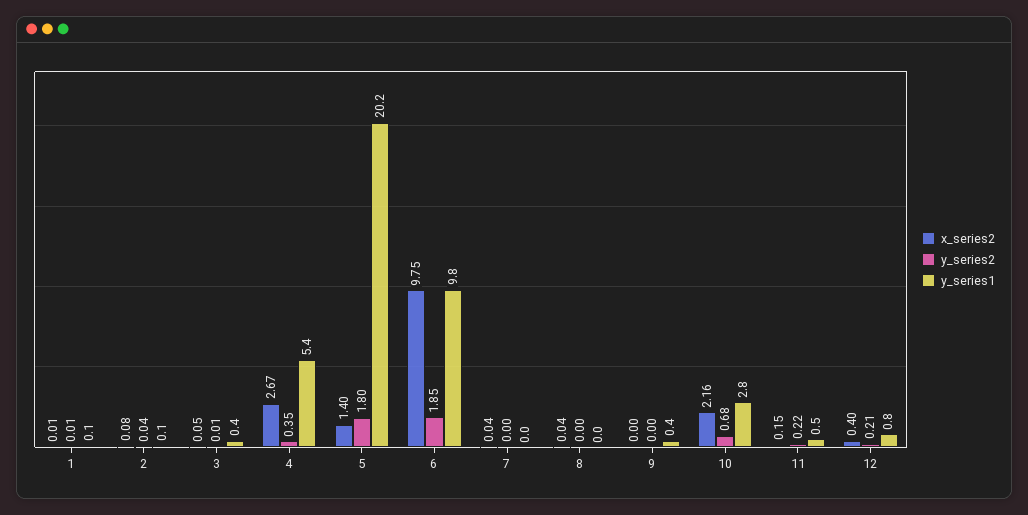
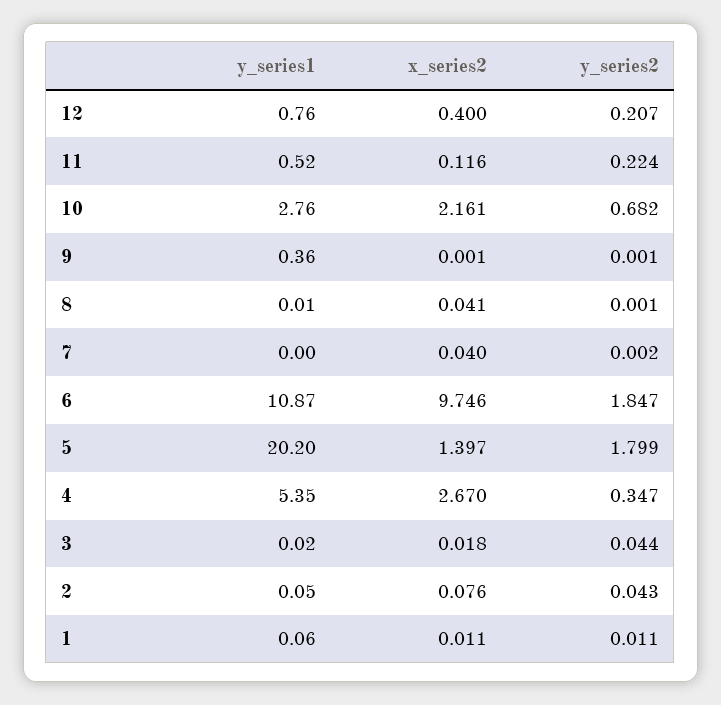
x_series2, 3: 0.05 -> 0.018
y_series2, 3: 0.01 -> 0.044
y_series1, 3: 0.4 -> 0.02
y_series1, 6: 9.8 -> 10.87
x_series2, 11: 0.15 -> 0.116

